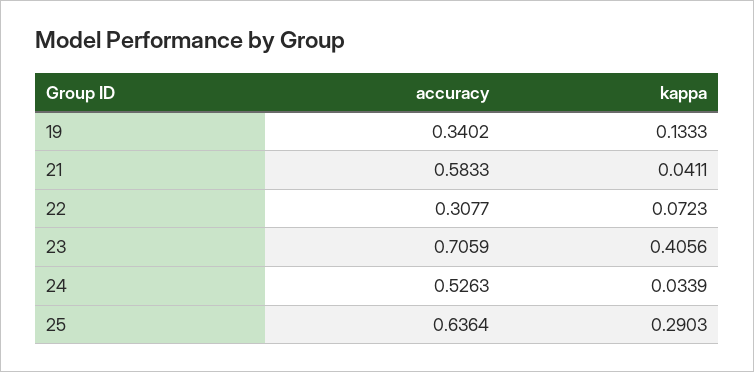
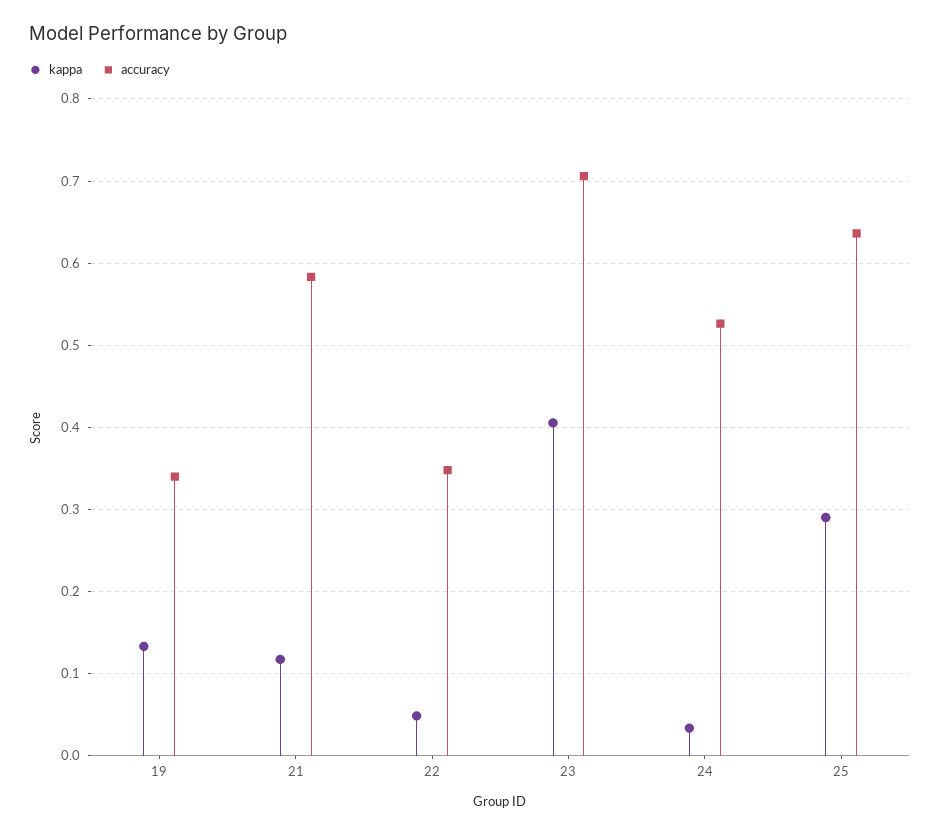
kappa, 21: 0.0411 -> 0.12
accuracy, 22: 0.3077 -> 0.35
kappa, 22: 0.0723 -> 0.05

